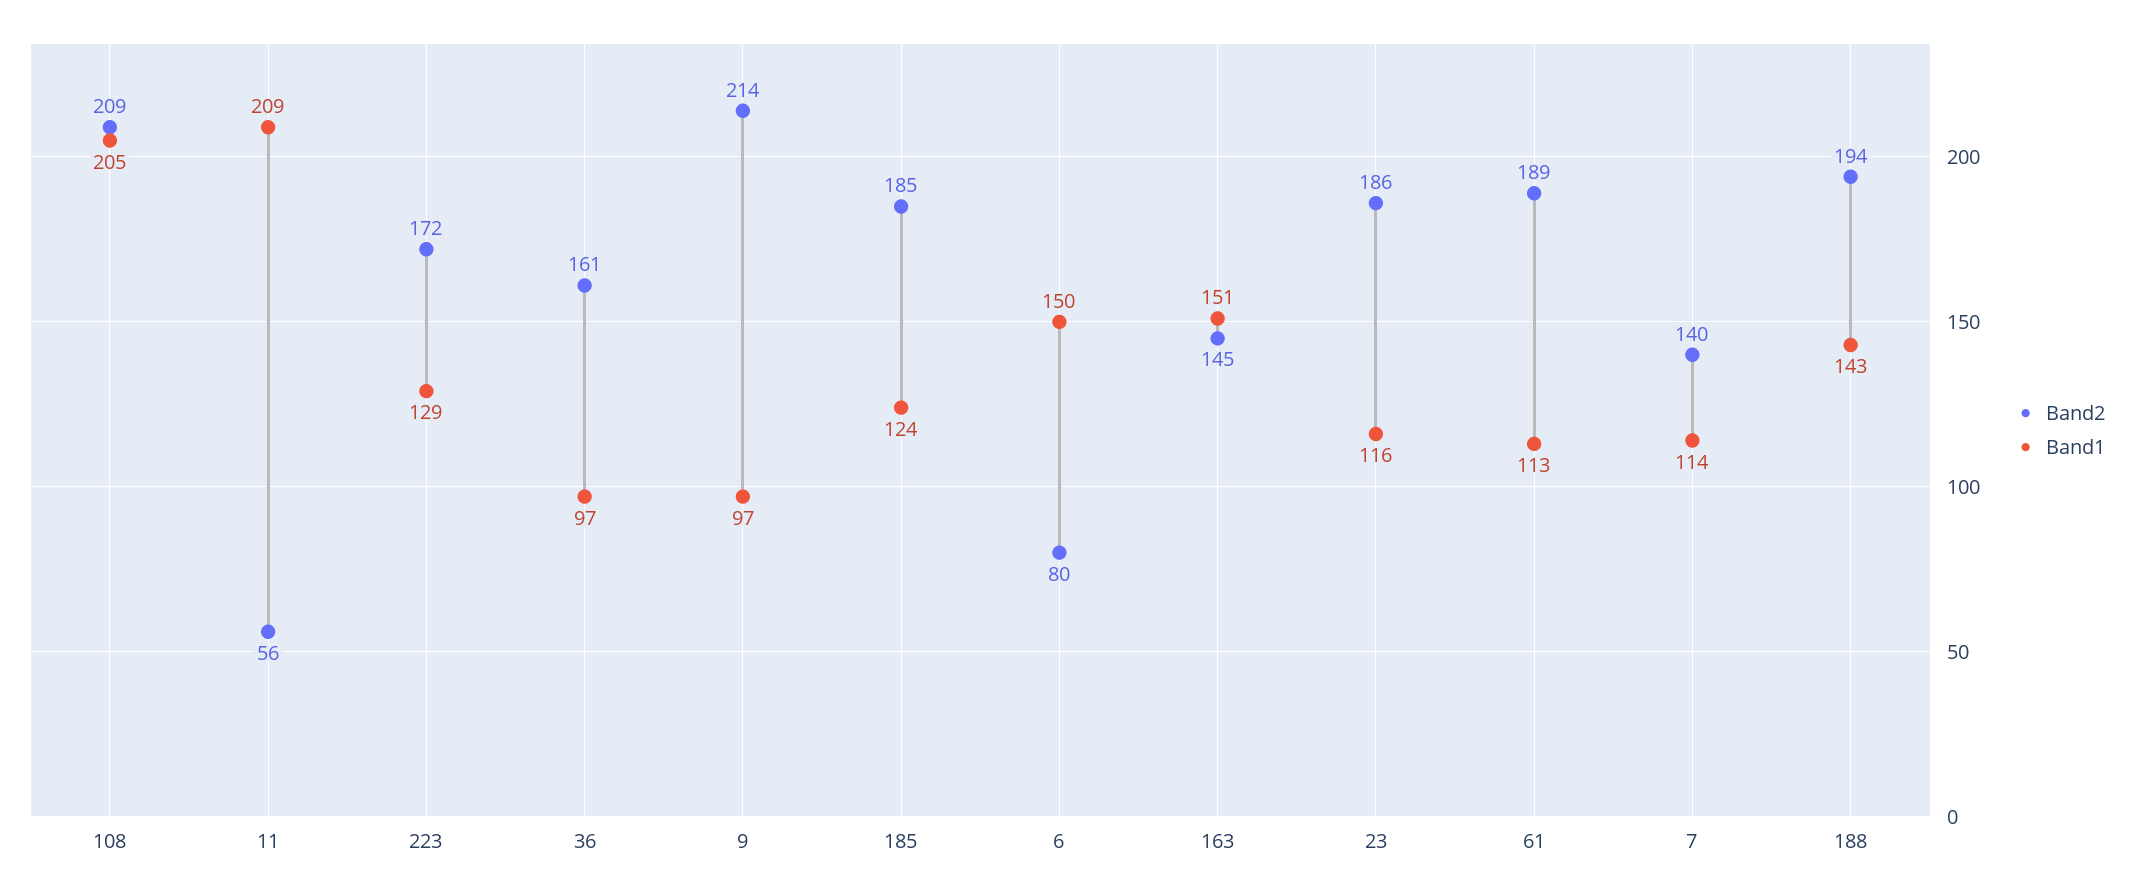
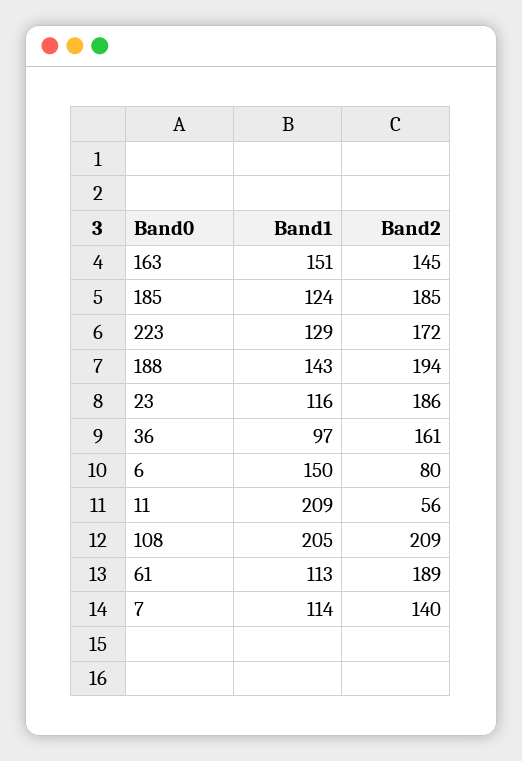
Band2, 9: 214 -> none
Band1, 9: 97 -> none

